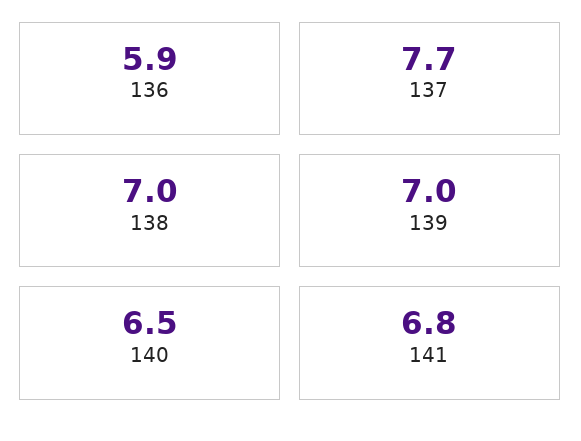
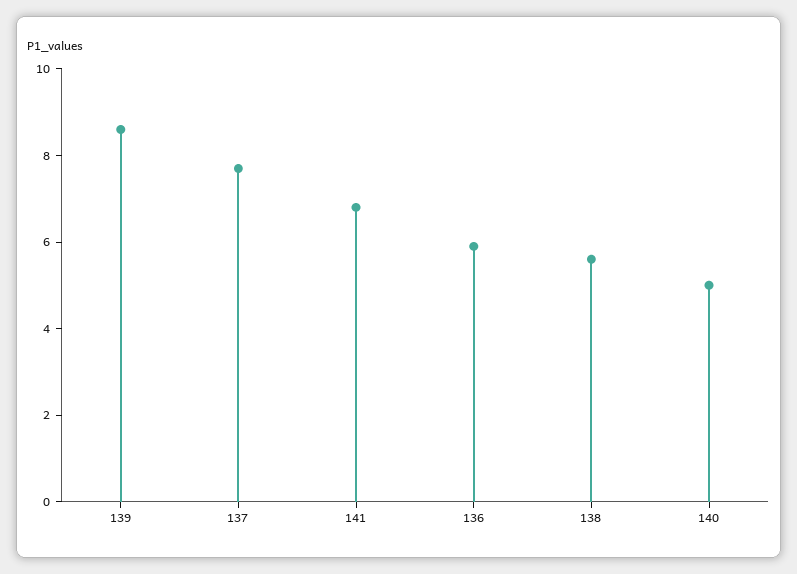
138: 7 -> 5.5
139: 7 -> 8.5
140: 6.5 -> 5

